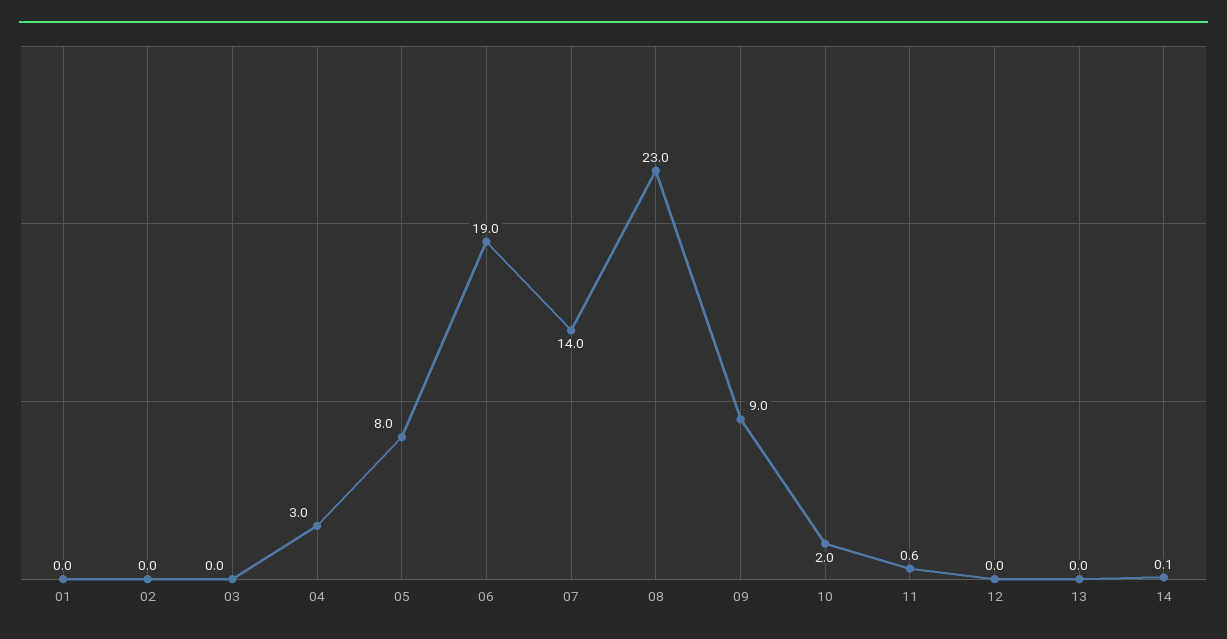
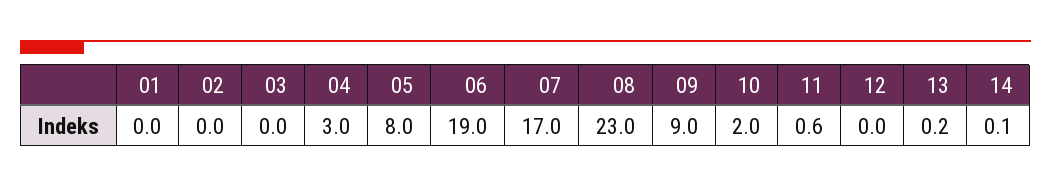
07: 14 -> 17
13: 0 -> 0.2

